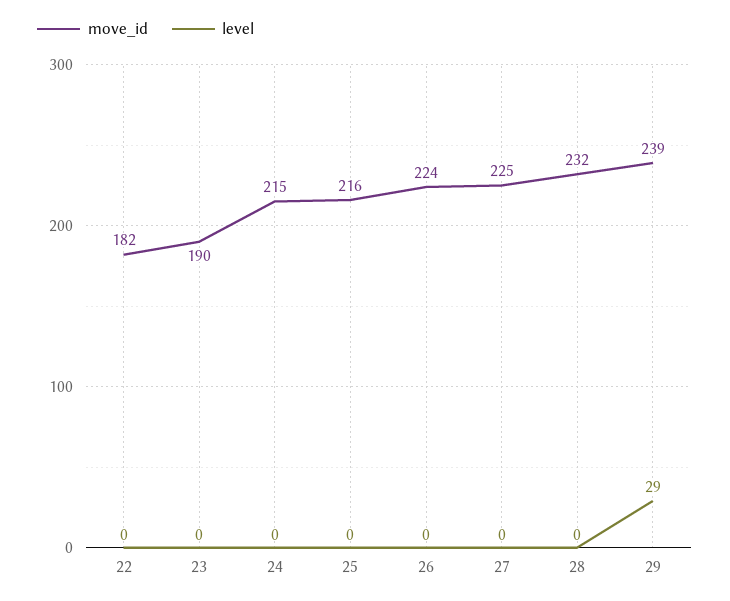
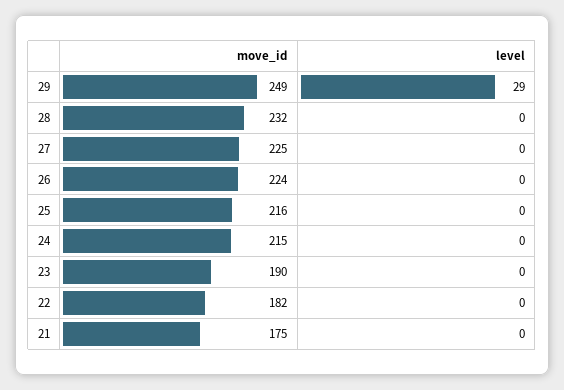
move_id, 29: 239 -> 249
move_id, 21: none -> 175
level, 21: none -> 0

